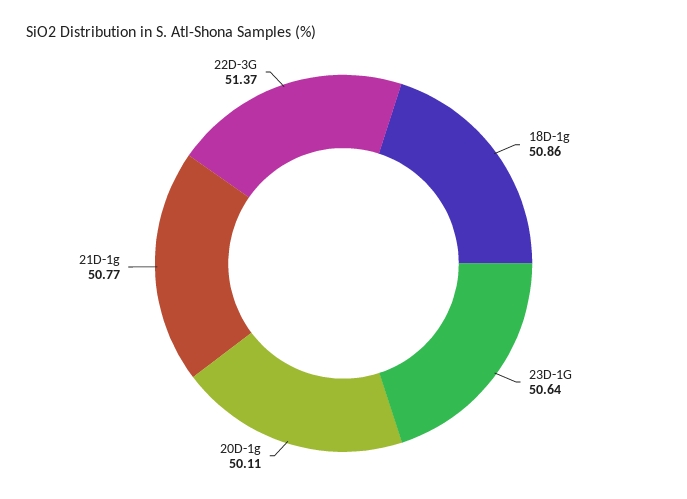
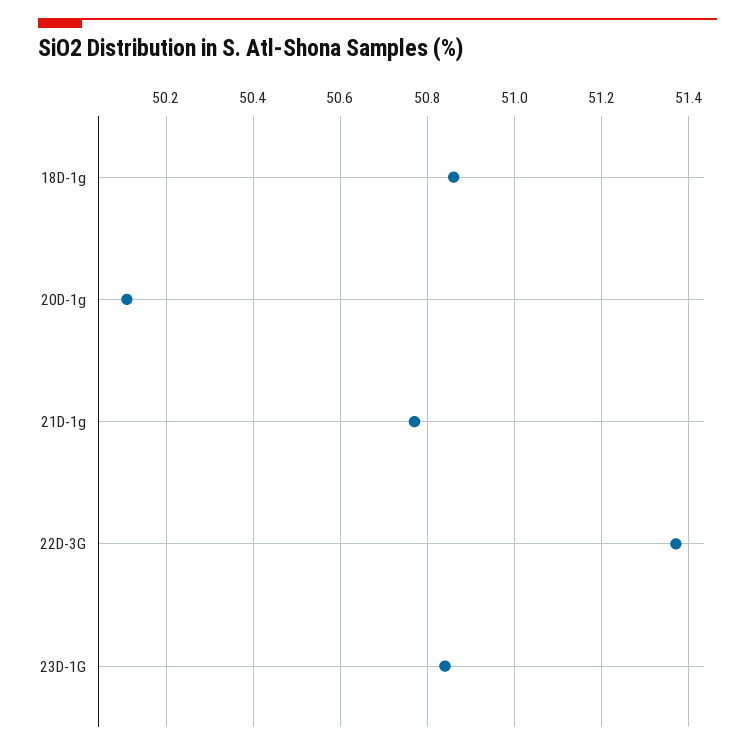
23D-1G: 50.64 -> 50.85

